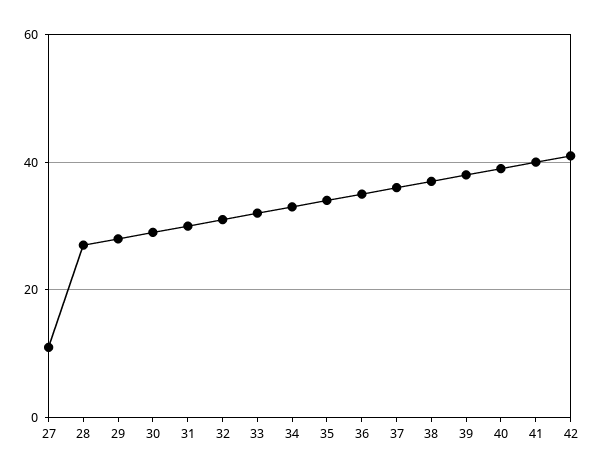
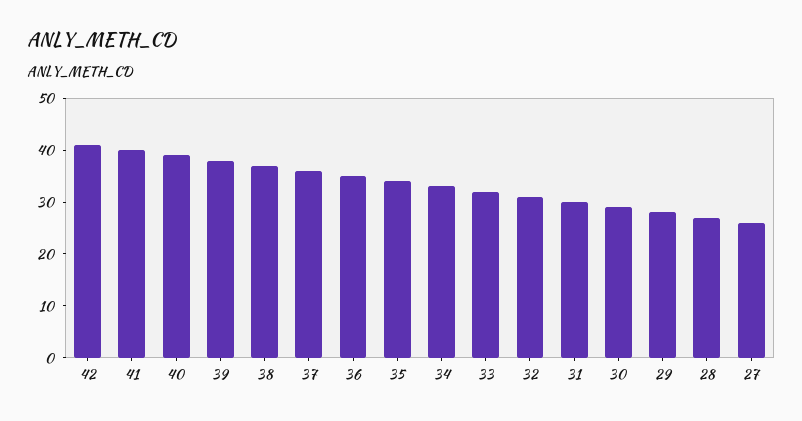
27: 10 -> 25

